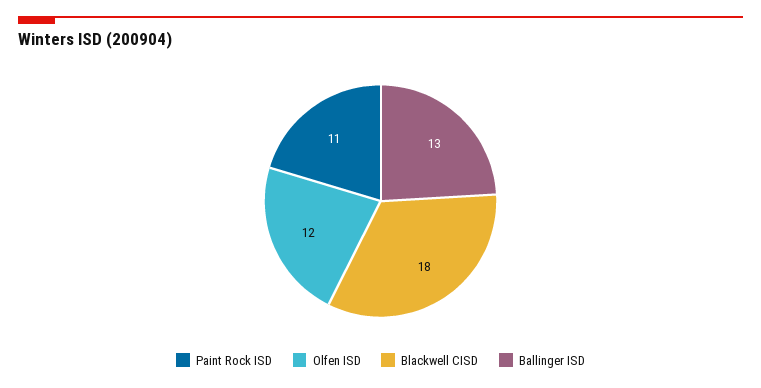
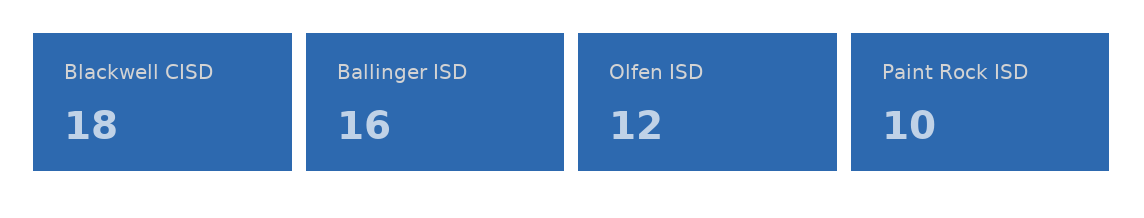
Paint Rock ISD: 11 -> 10
Ballinger ISD: 13 -> 16

